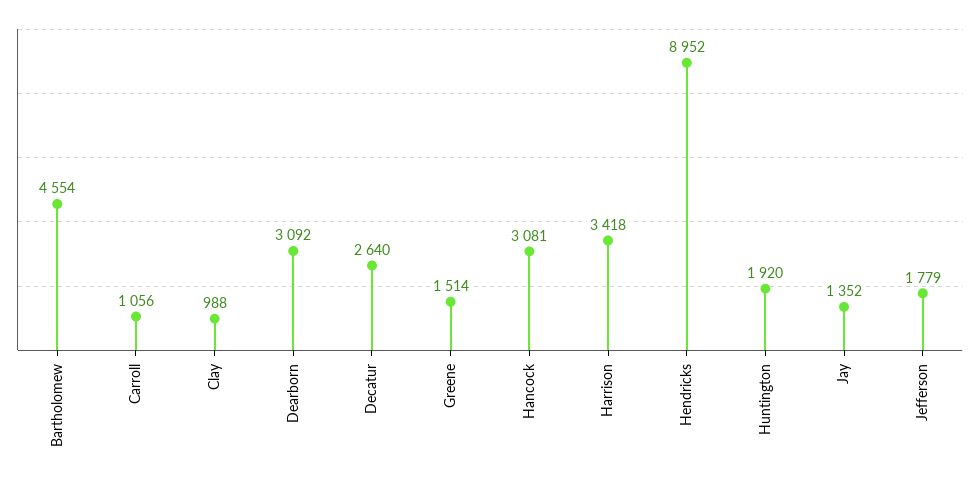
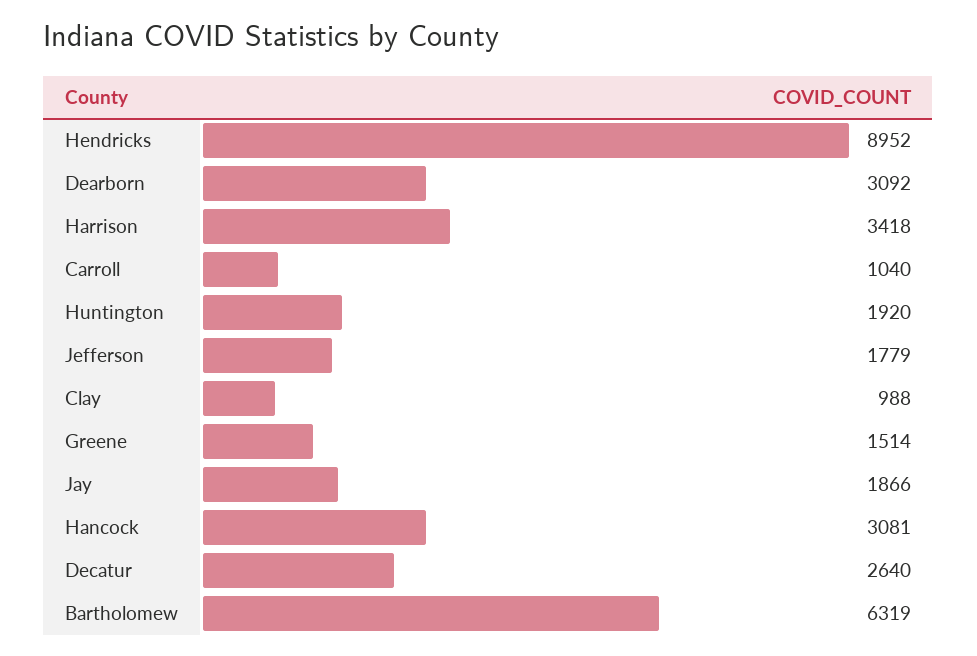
Bartholomew: 4554 -> 6319
Carroll: 1056 -> 1040
Jay: 1352 -> 1866

